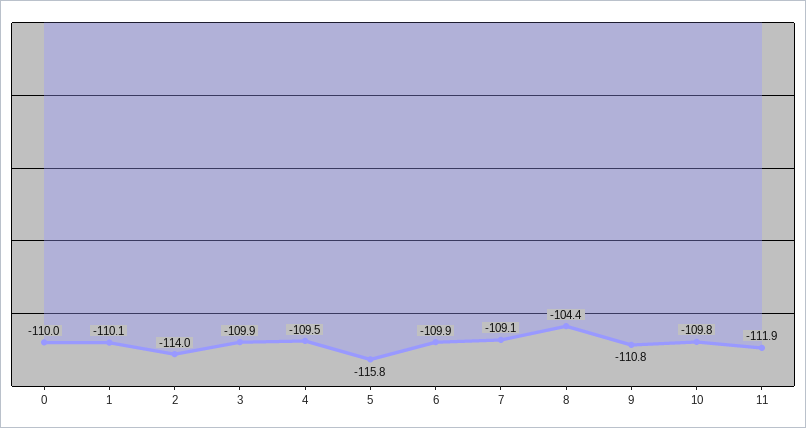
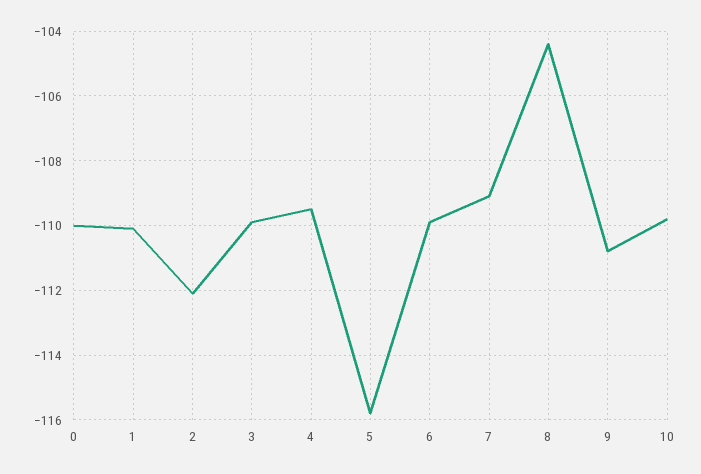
2: -114 -> -112
11: -111.9 -> none

